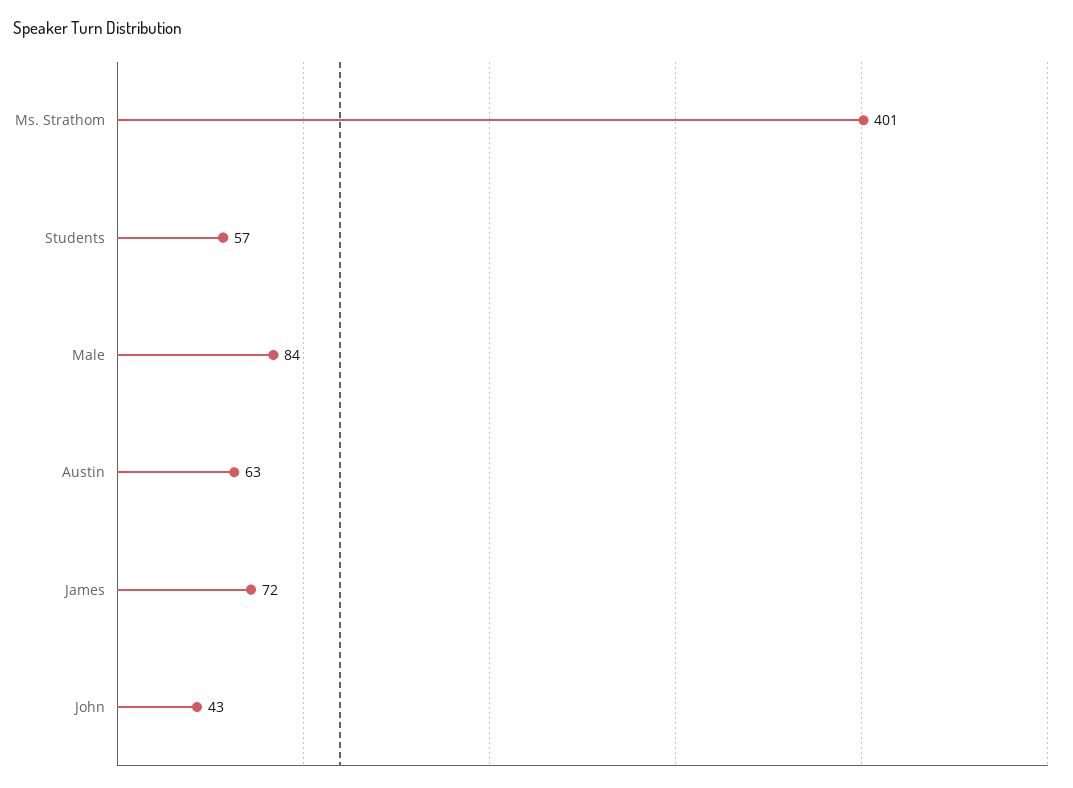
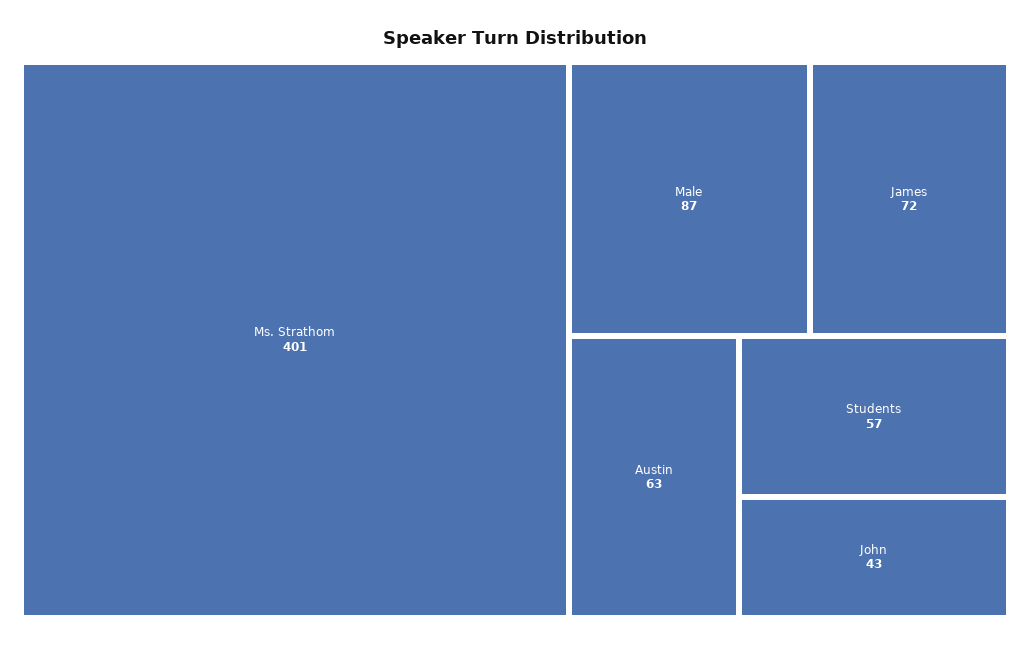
Male: 84 -> 87

